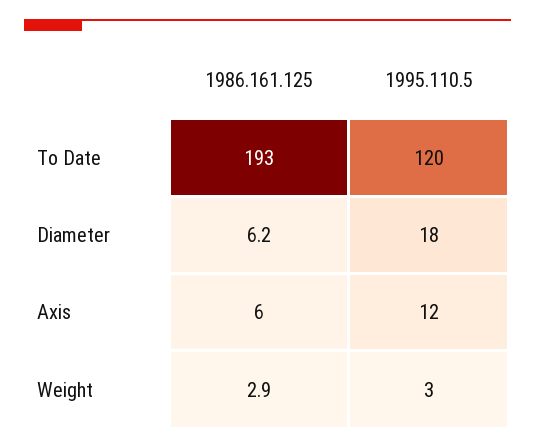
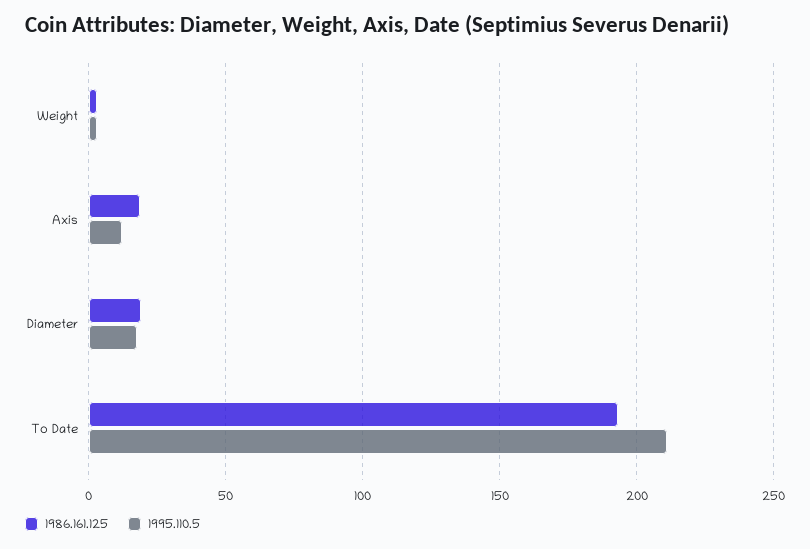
1995.110.5, To Date: 120 -> 210
1986.161.125, Diameter: 6.2 -> 20
1986.161.125, Axis: 6 -> 20

